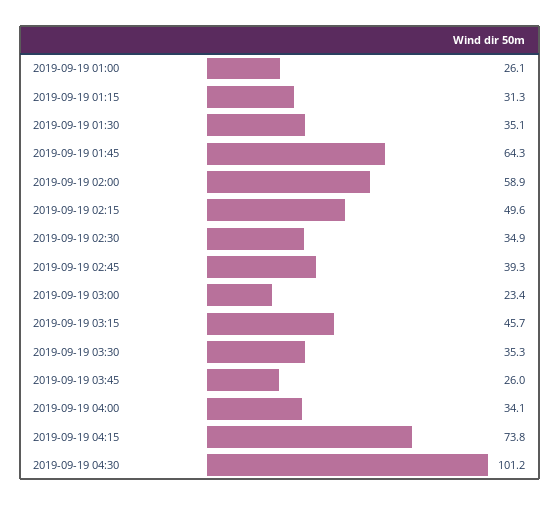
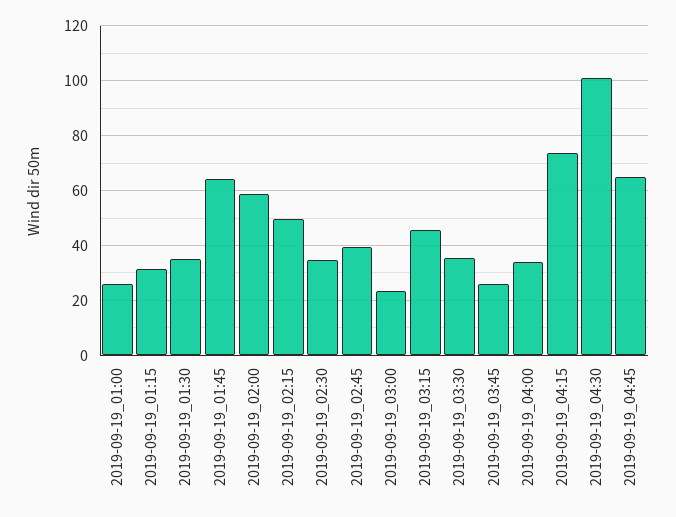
2019-09-19_04:45: none -> 65

